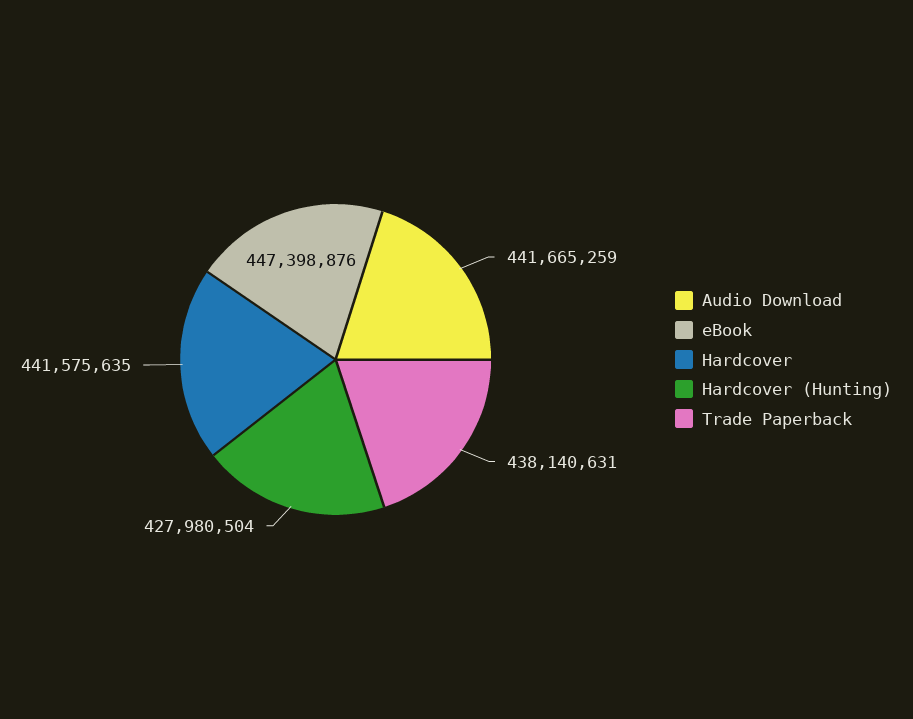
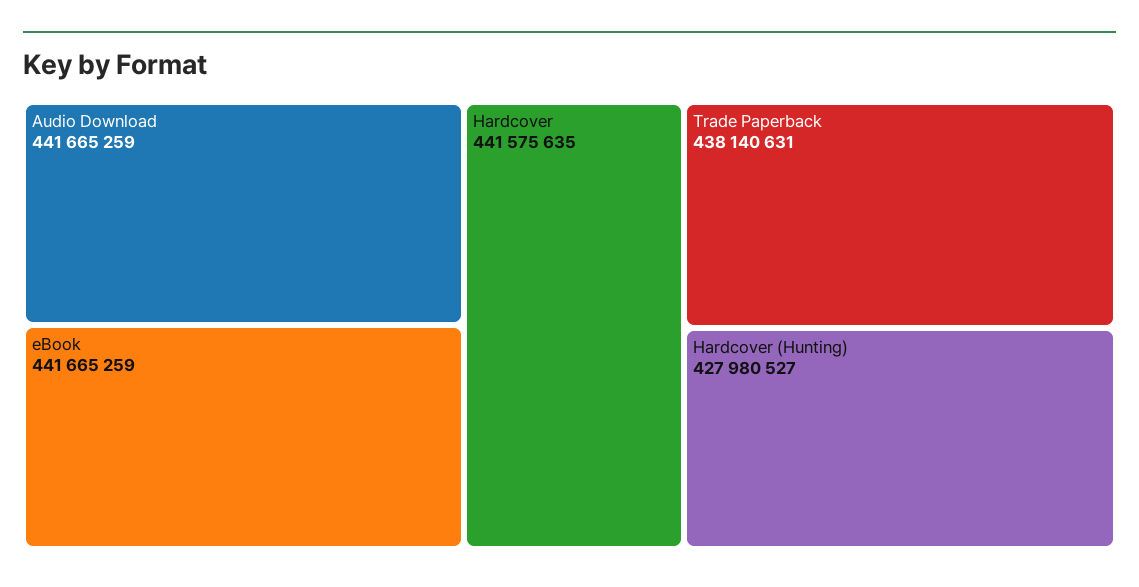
eBook: 447398876 -> 441665259
Hardcover (Hunting): 427980504 -> 427980527

